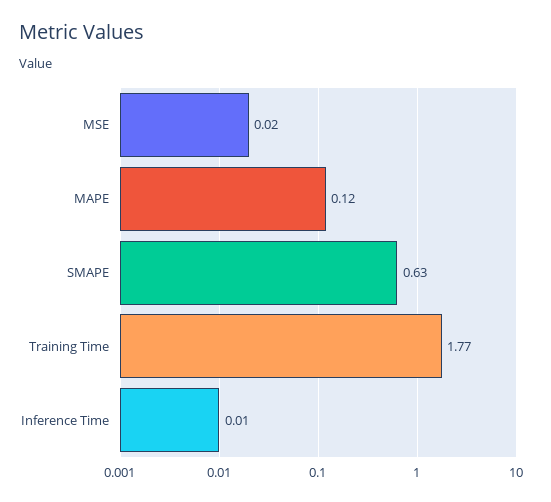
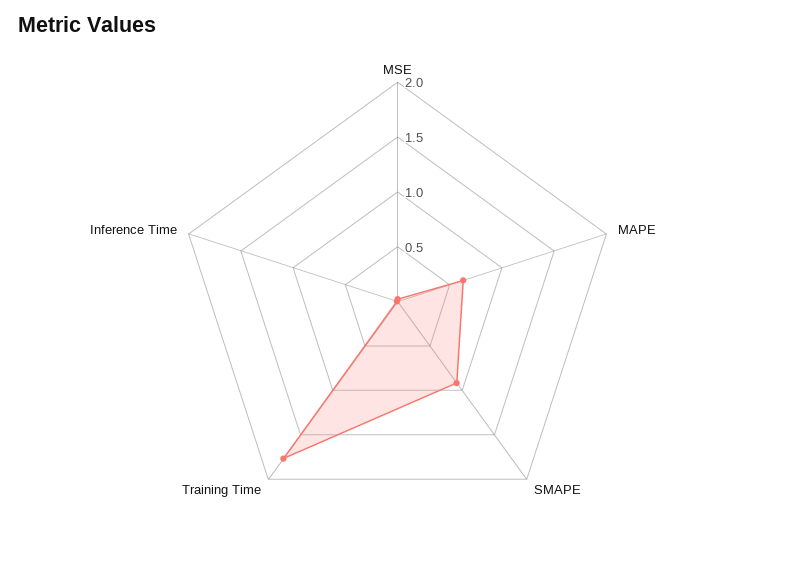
MAPE: 0.12 -> 0.6
SMAPE: 0.63 -> 0.9

